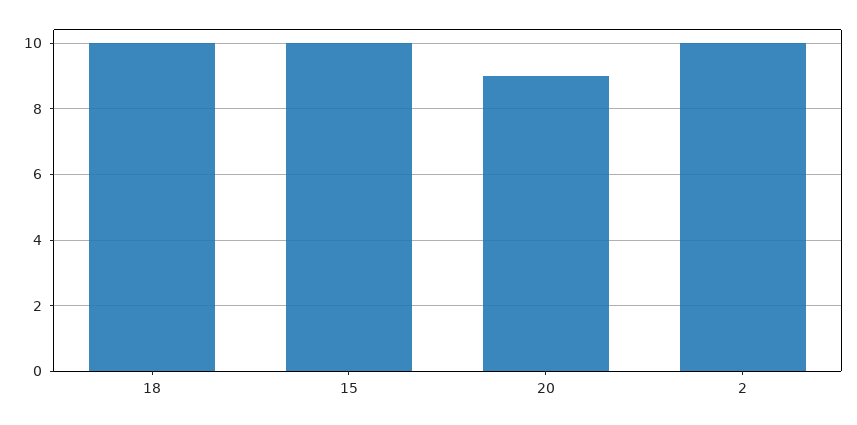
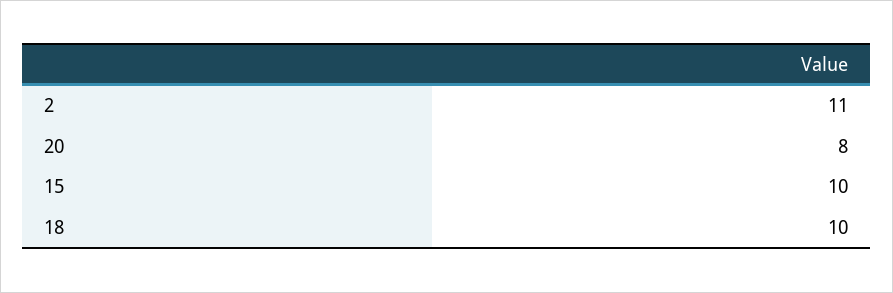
20: 9 -> 8
2: 10 -> 11

